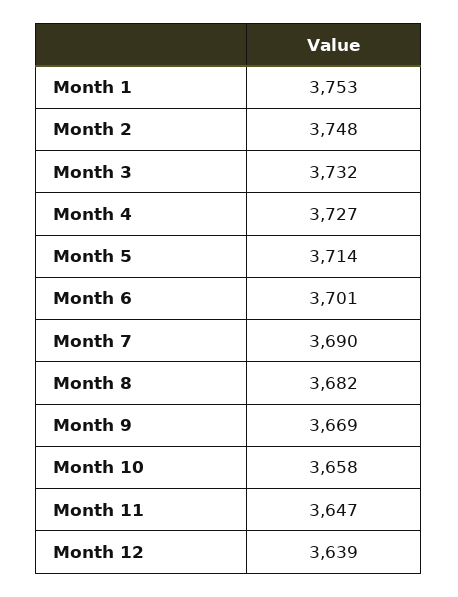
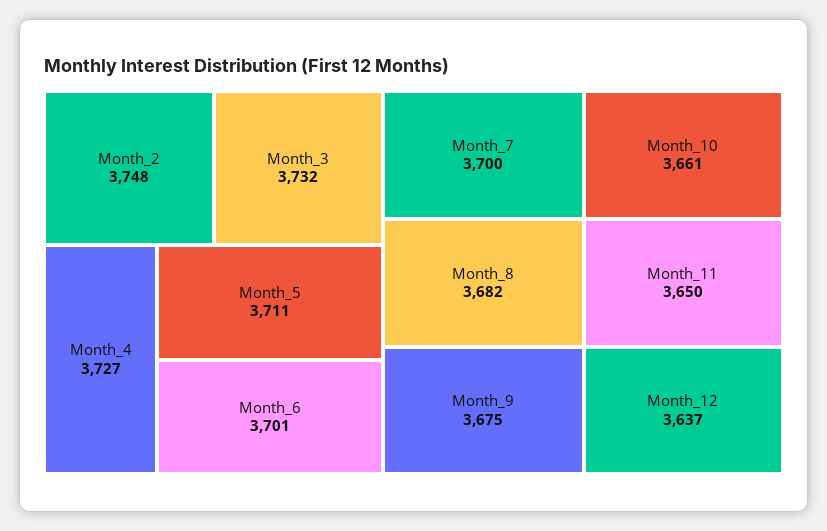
Month 1: 3753 -> none
Month 5: 3714 -> 3711
Month 7: 3690 -> 3700
Month 9: 3669 -> 3675
Month 10: 3658 -> 3661
Month 11: 3647 -> 3650
Month 12: 3639 -> 3637

